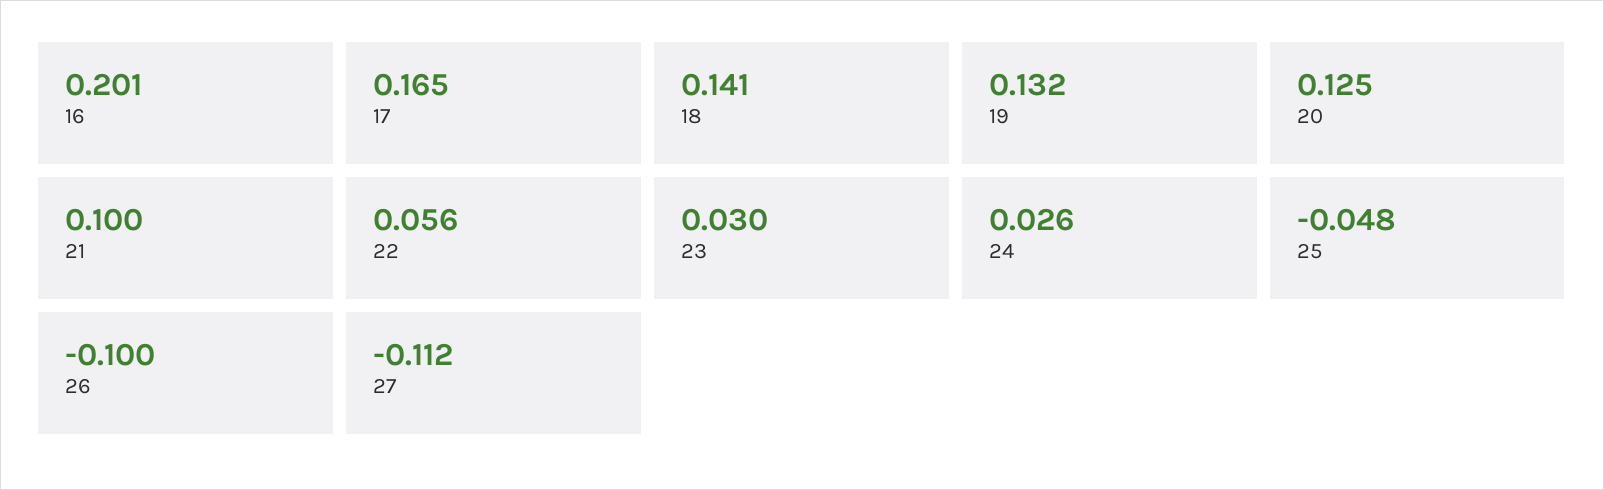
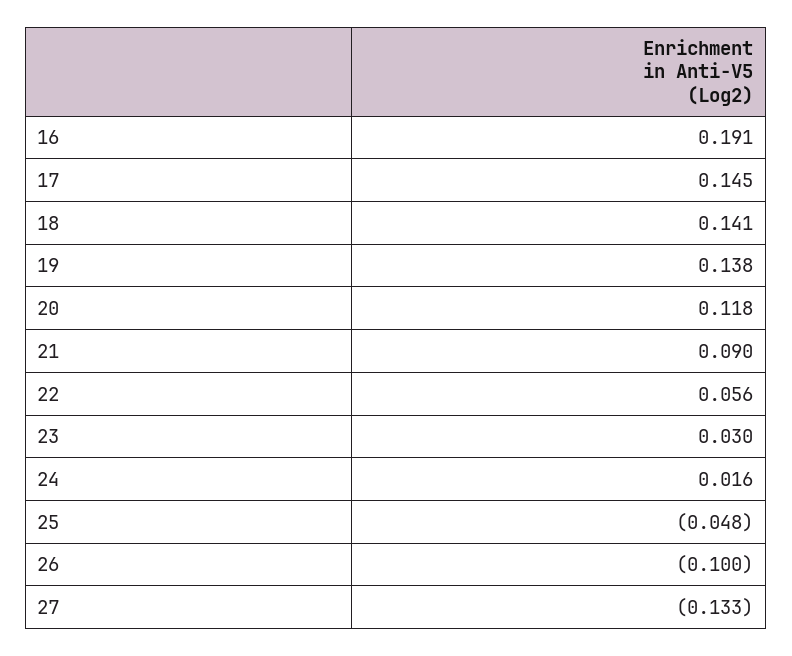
16: 0.201 -> 0.191
17: 0.165 -> 0.145
19: 0.132 -> 0.138
20: 0.125 -> 0.118
21: 0.1 -> 0.09
24: 0.026 -> 0.016
27: -0.112 -> -0.133

